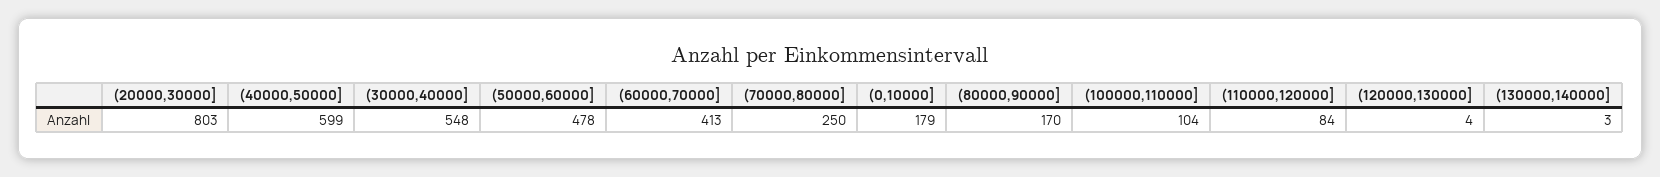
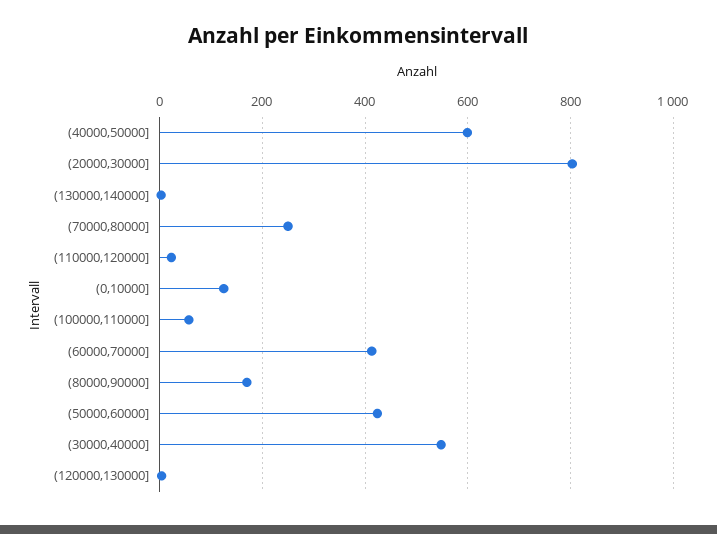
(50000,60000]: 478 -> 420
(0,10000]: 179 -> 120
(100000,110000]: 104 -> 60
(110000,120000]: 84 -> 20

